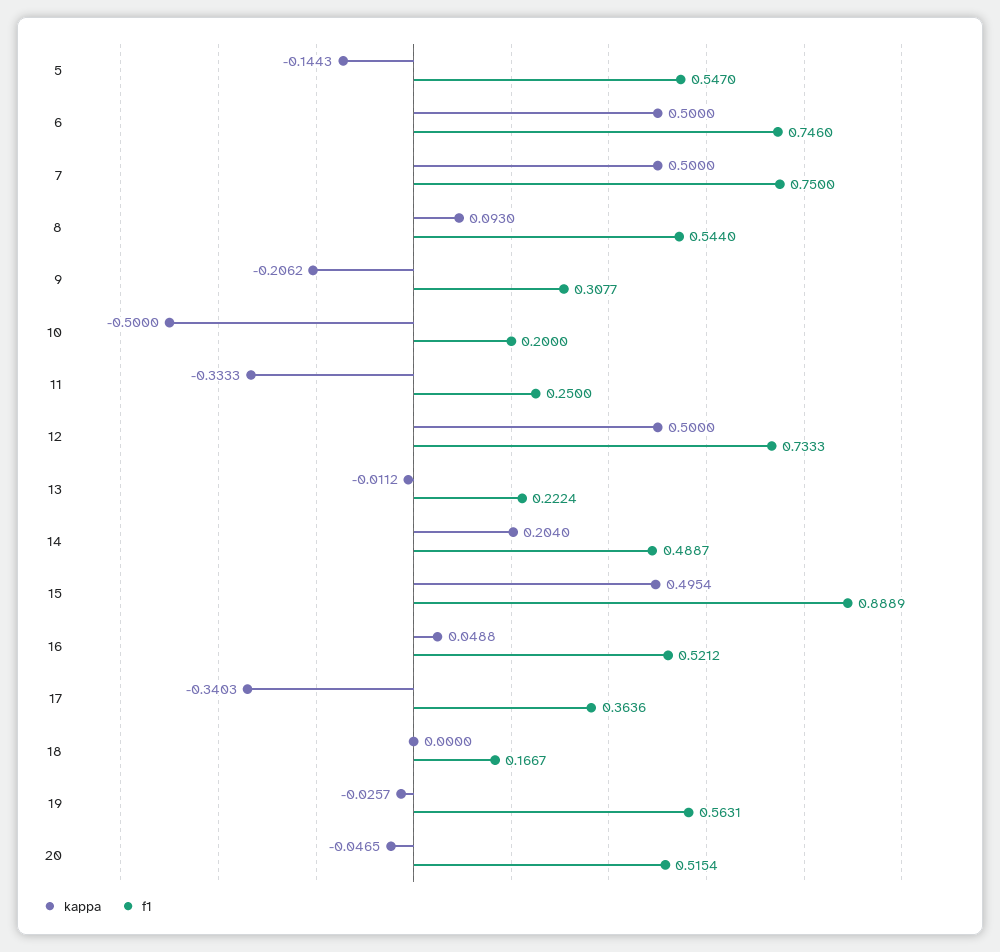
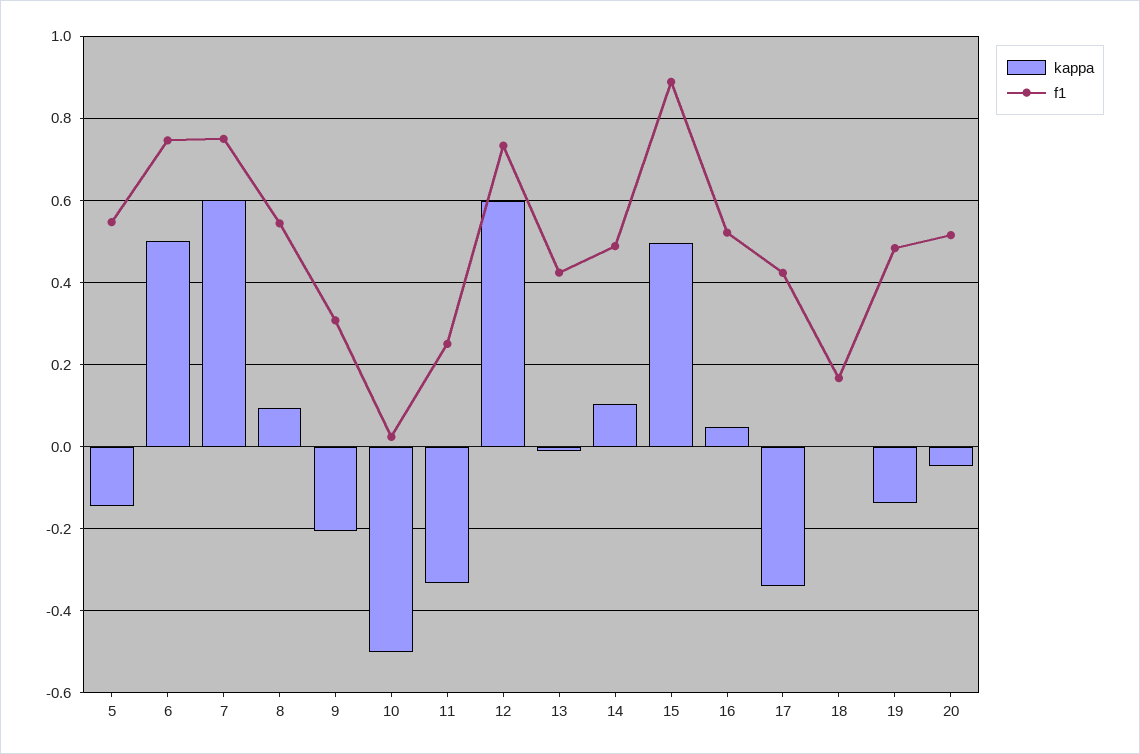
kappa, 7: 0.5 -> 0.6
f1, 10: 0.2 -> 0.02
kappa, 12: 0.5 -> 0.6
f1, 13: 0.2224 -> 0.42
kappa, 14: 0.204 -> 0.1
f1, 17: 0.3636 -> 0.42
kappa, 19: -0.0257 -> -0.14
f1, 19: 0.5631 -> 0.48

